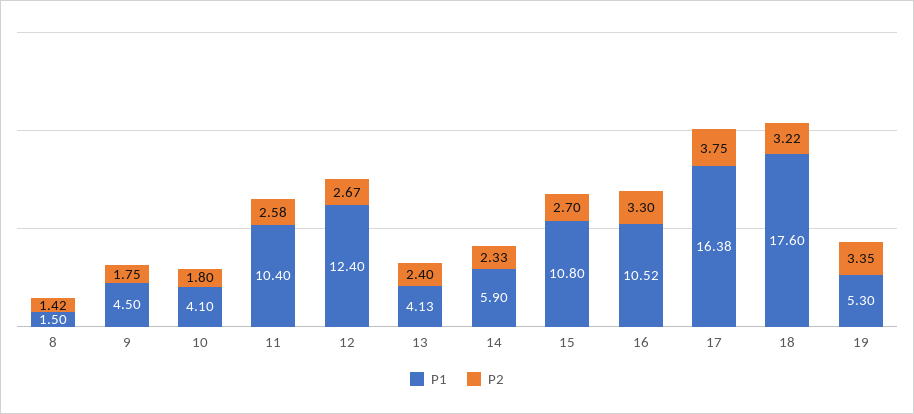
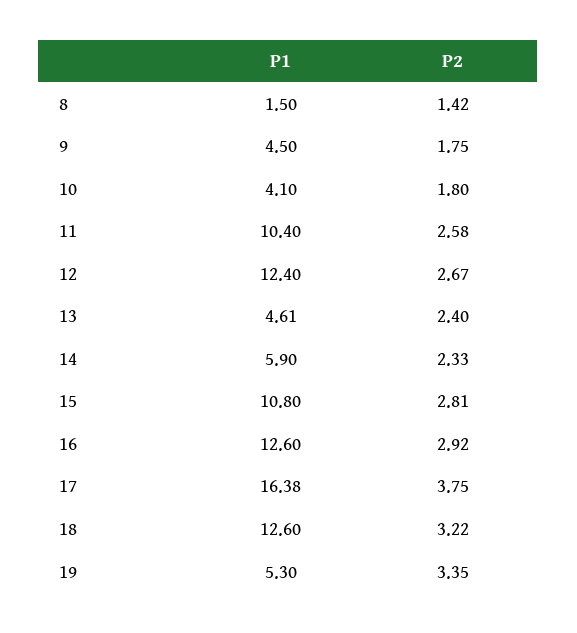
P1, 13: 4.13 -> 4.61
P2, 15: 2.7 -> 2.81
P1, 16: 10.52 -> 12.6
P2, 16: 3.3 -> 2.92
P1, 18: 17.6 -> 12.6

